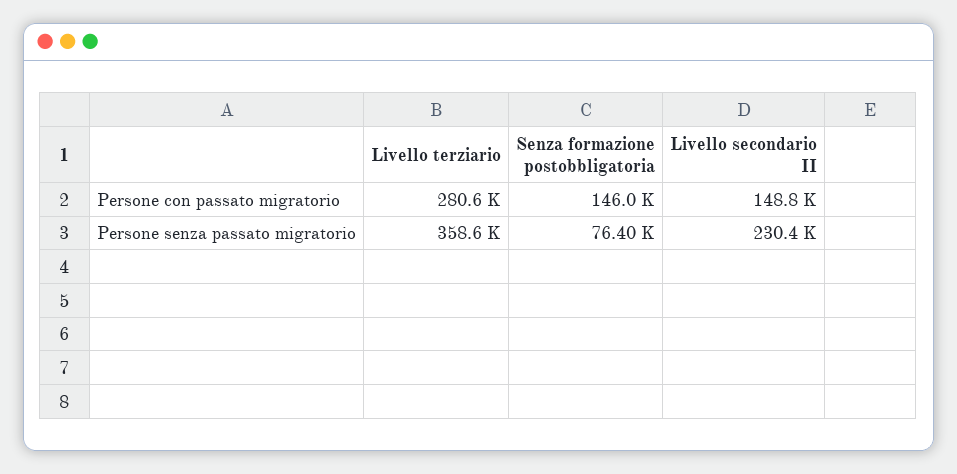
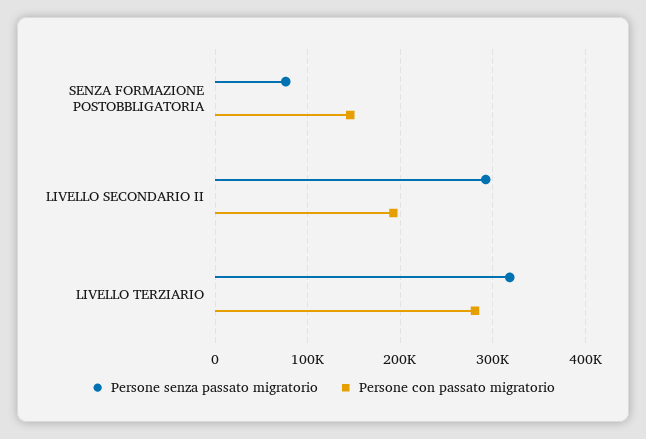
Persone con passato migratorio, Livello secondario II: 148800 -> 190000
Persone senza passato migratorio, Livello terziario: 358600 -> 320000
Persone senza passato migratorio, Livello secondario II: 230400 -> 290000

